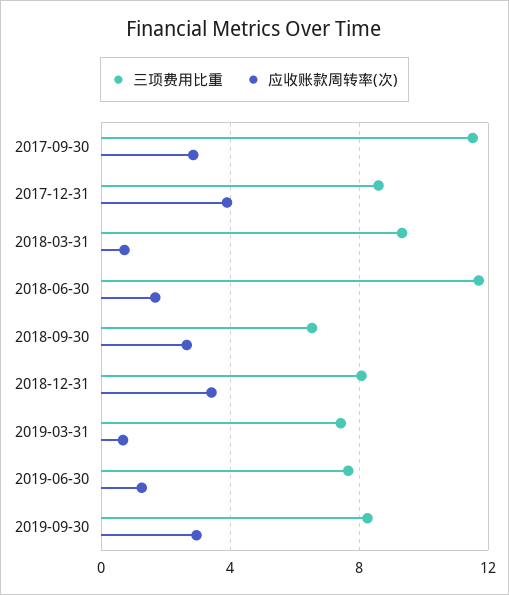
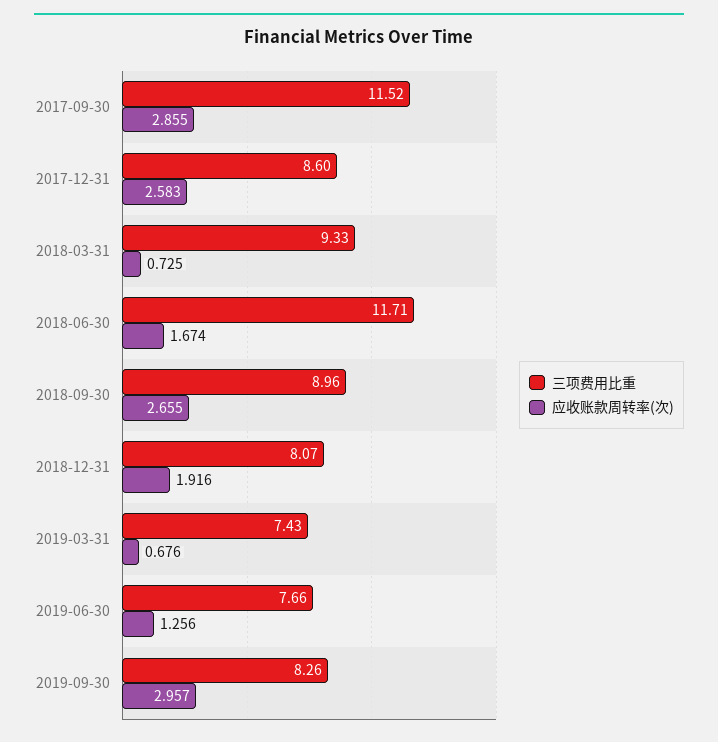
应收账款周转率(次), 2017-12-31: 4 -> 2.583
三项费用比重, 2018-09-30: 6.5 -> 8.96
应收账款周转率(次), 2018-12-31: 3.5 -> 1.916

